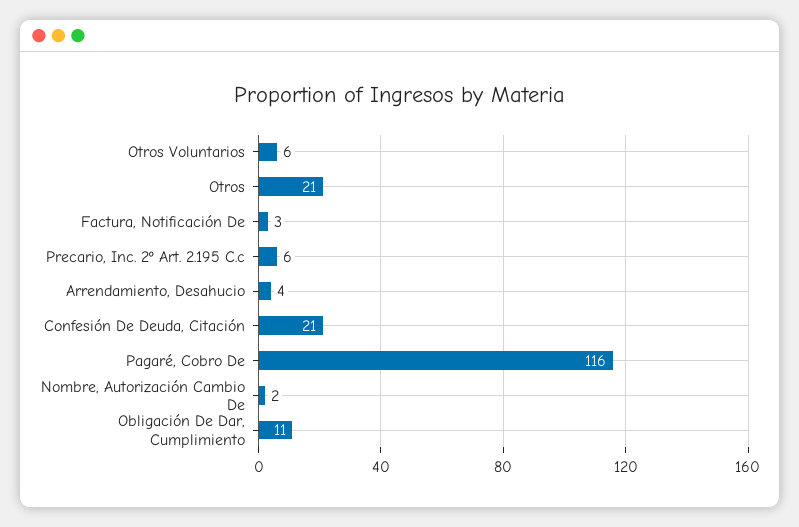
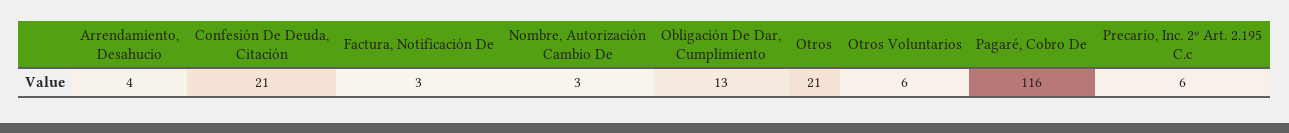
Nombre, Autorización Cambio De: 2 -> 3
Obligación De Dar, Cumplimiento: 11 -> 13

